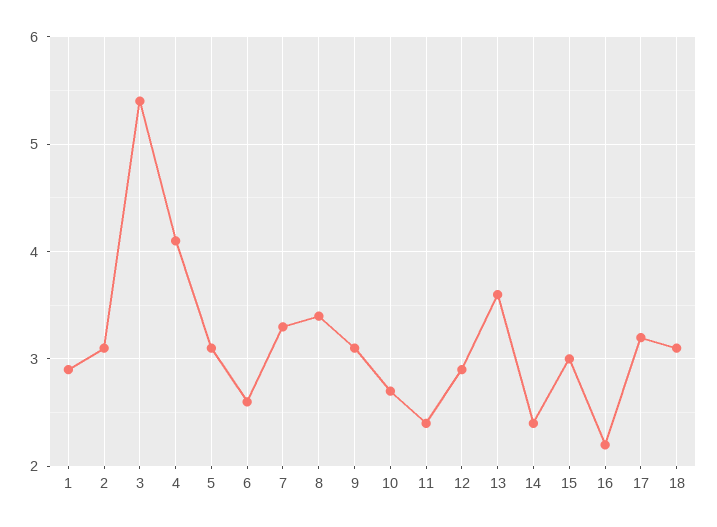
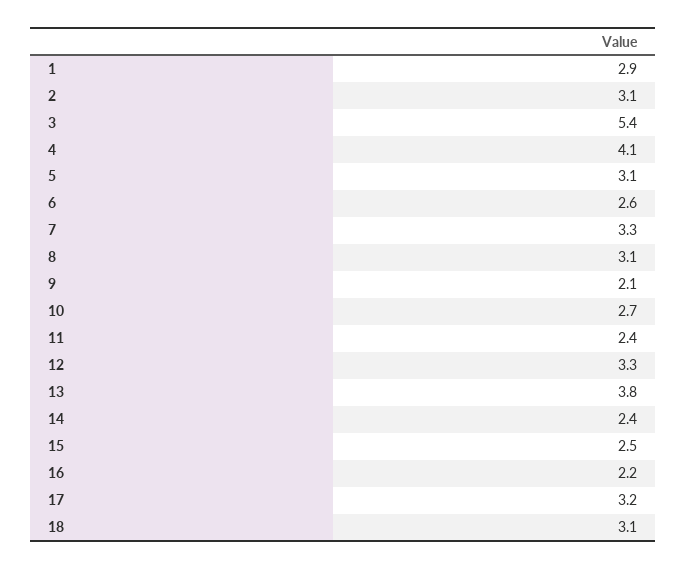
8: 3.4 -> 3.1
9: 3.1 -> 2.1
12: 2.9 -> 3.3
13: 3.6 -> 3.8
15: 3 -> 2.5

